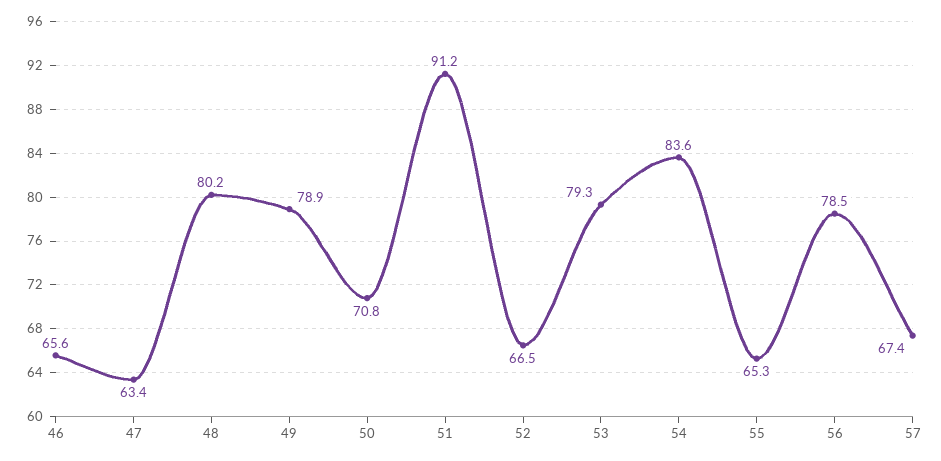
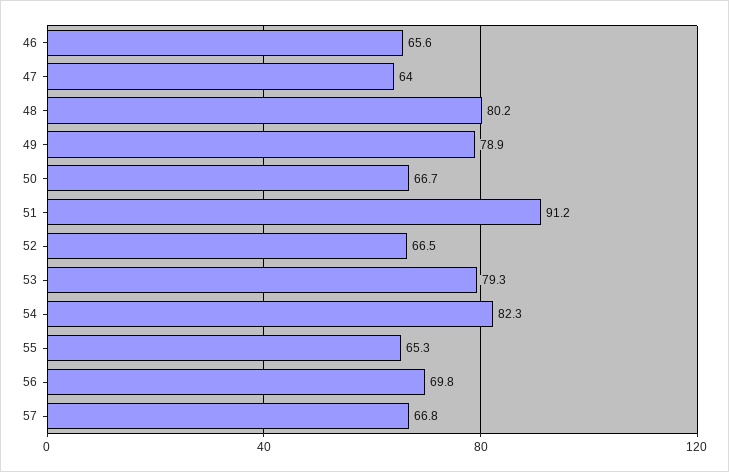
47: 63.4 -> 64
50: 70.8 -> 66.7
54: 83.6 -> 82.3
56: 78.5 -> 69.8
57: 67.4 -> 66.8

